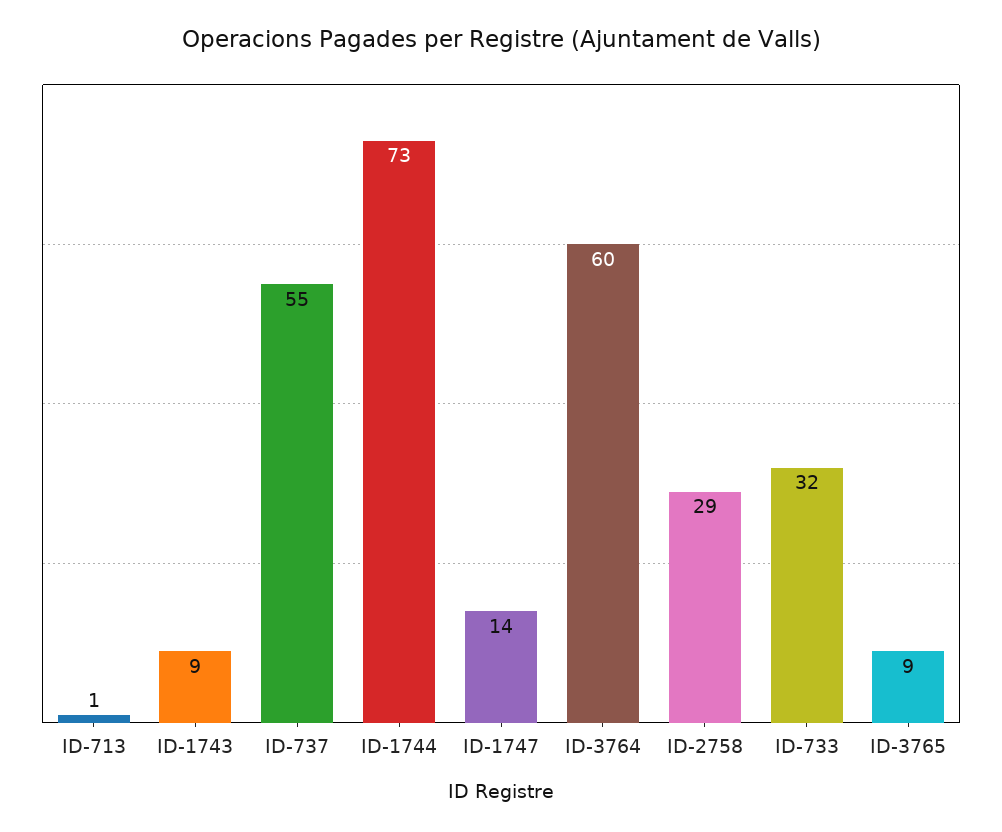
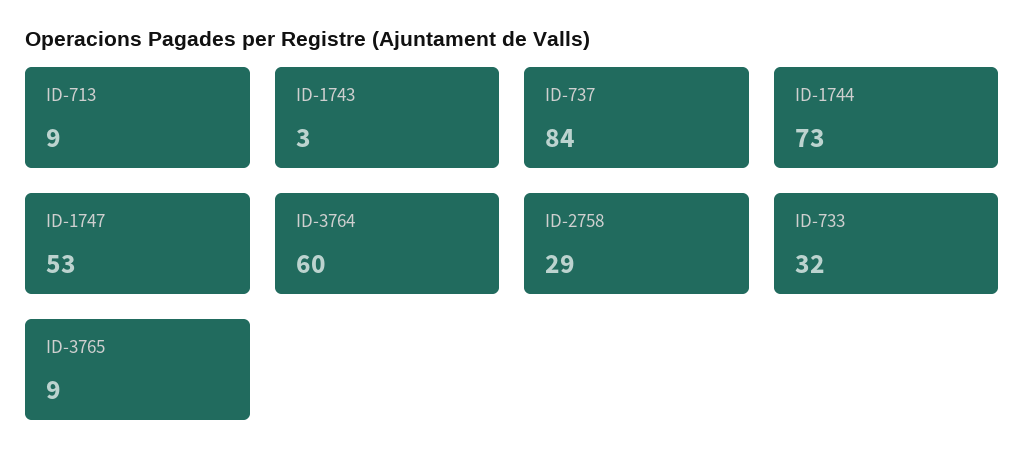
ID-713: 1 -> 9
ID-1743: 9 -> 3
ID-737: 55 -> 84
ID-1747: 14 -> 53

